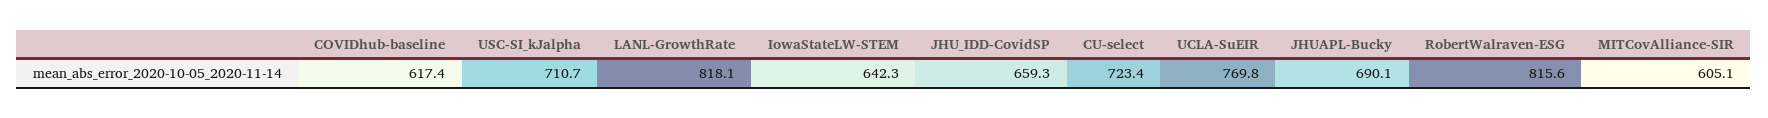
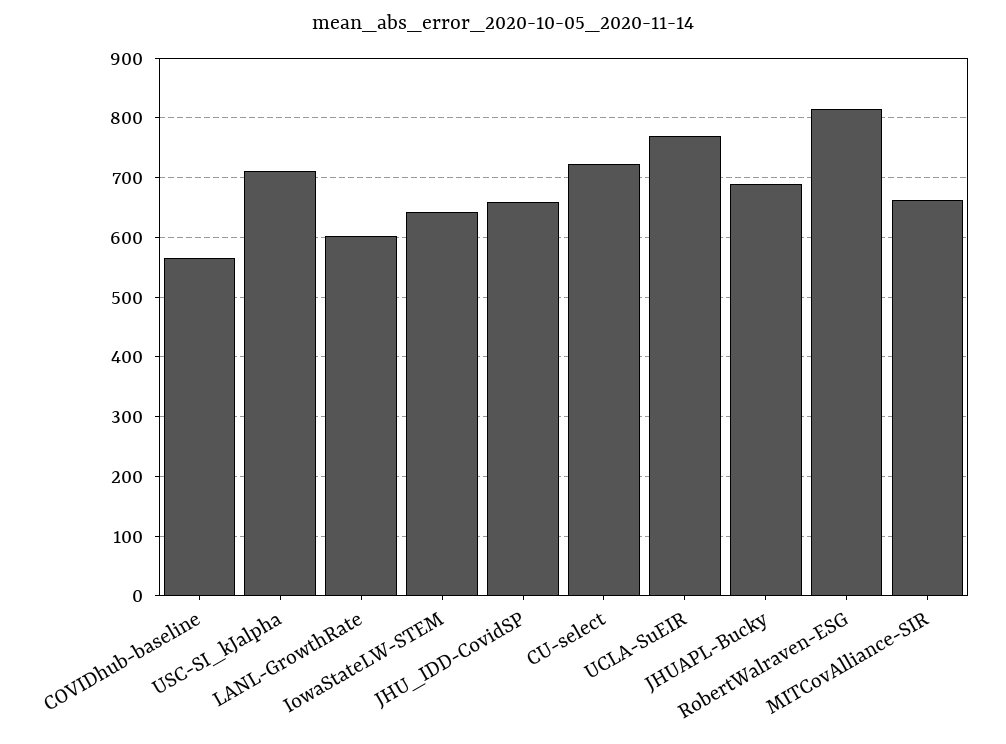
COVIDhub-baseline: 617.4 -> 560
LANL-GrowthRate: 818.1 -> 600
MITCovAlliance-SIR: 605.1 -> 660

